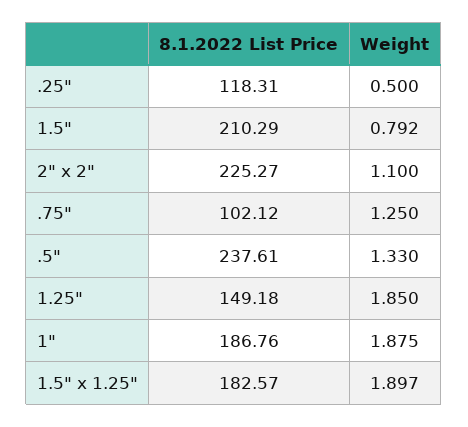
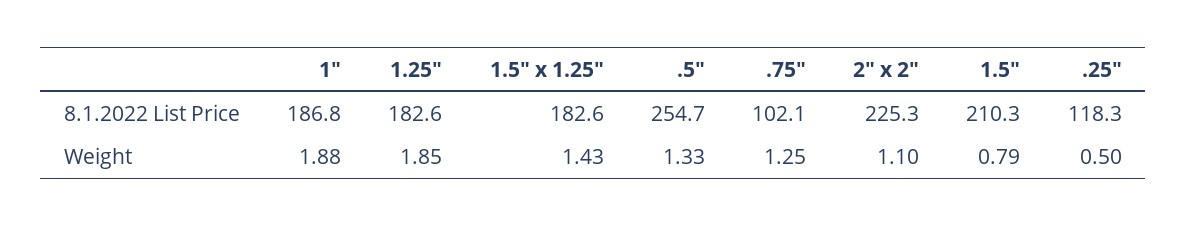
8.1.2022 List Price, .5": 237.61 -> 254.7
8.1.2022 List Price, 1.25": 149.18 -> 182.6
Weight, 1.5" x 1.25": 1.897 -> 1.43

